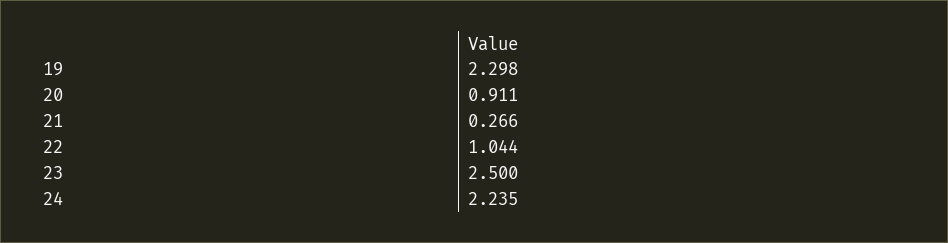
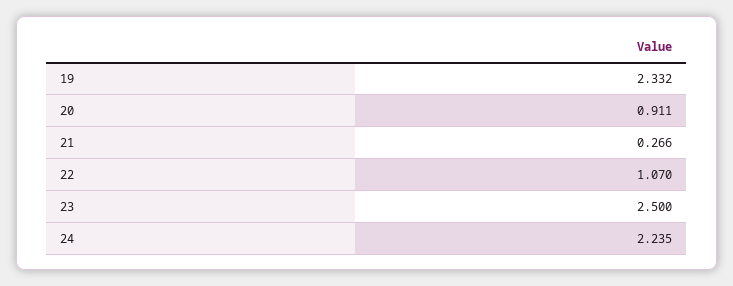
19: 2.298 -> 2.332
22: 1.044 -> 1.07

